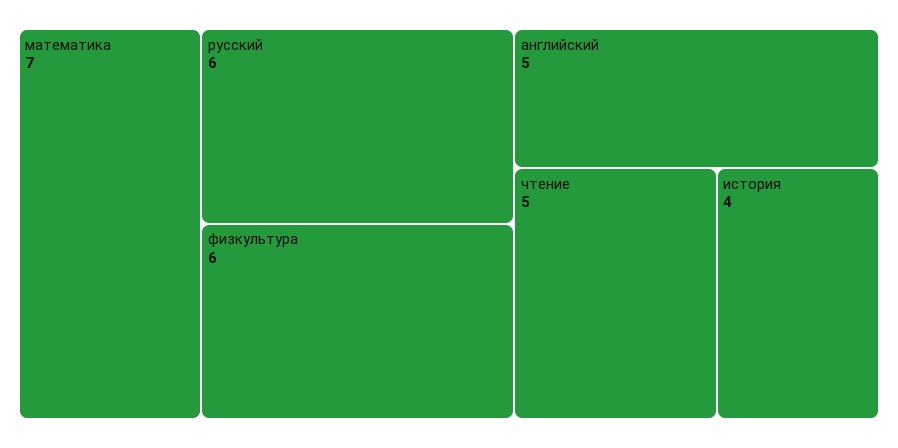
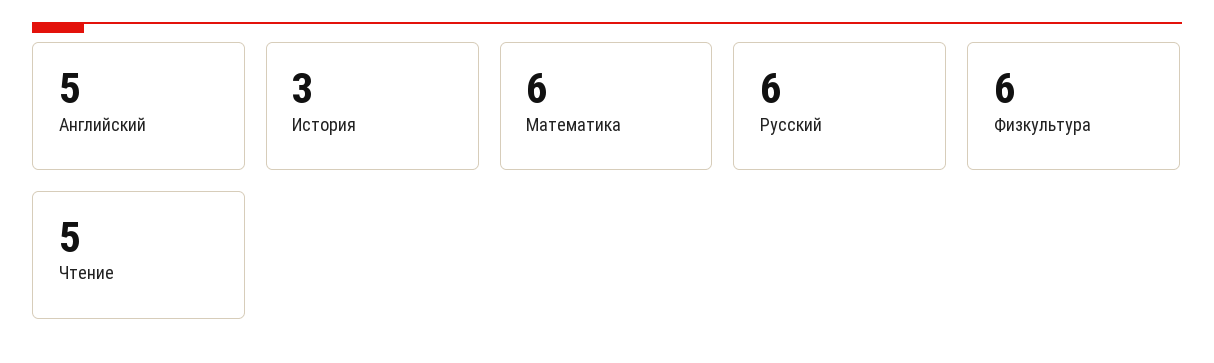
математика: 7 -> 6
история: 4 -> 3

